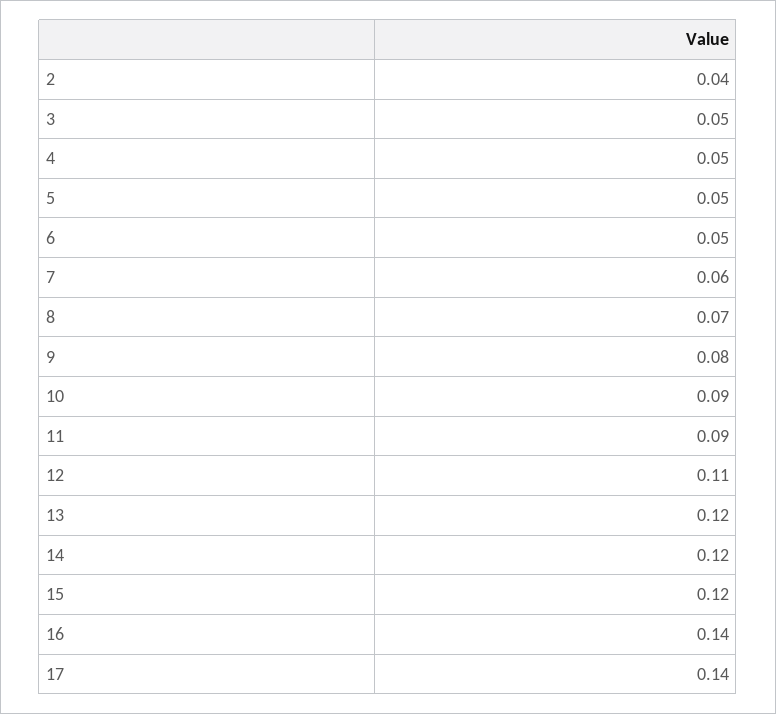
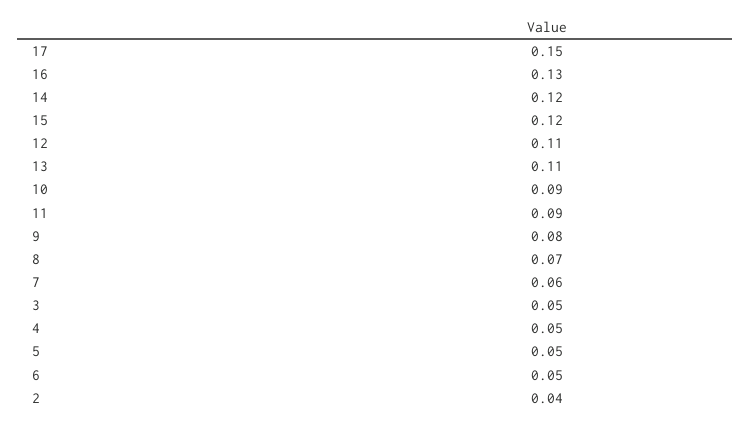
13: 0.12 -> 0.11
16: 0.14 -> 0.13
17: 0.14 -> 0.15

